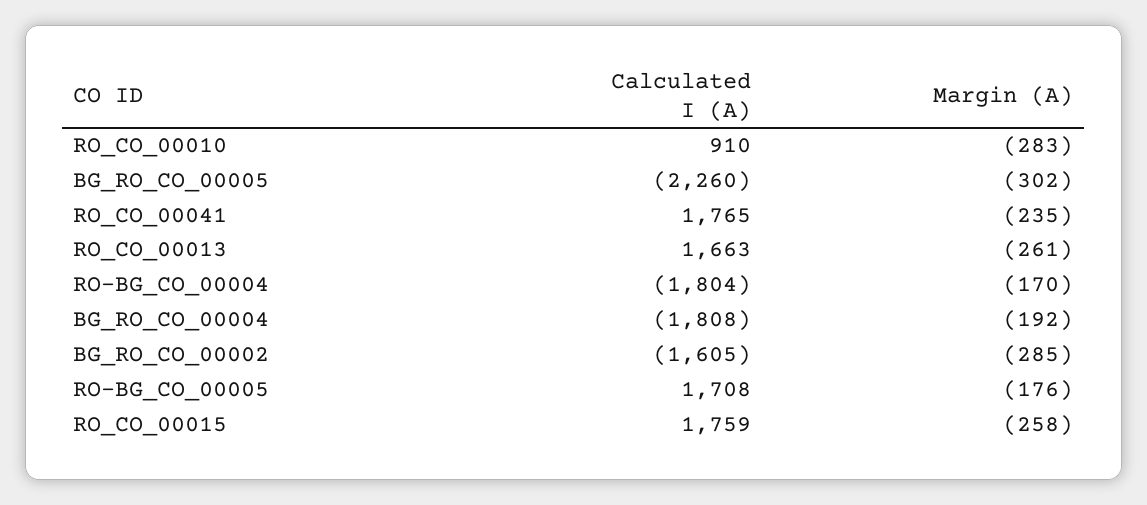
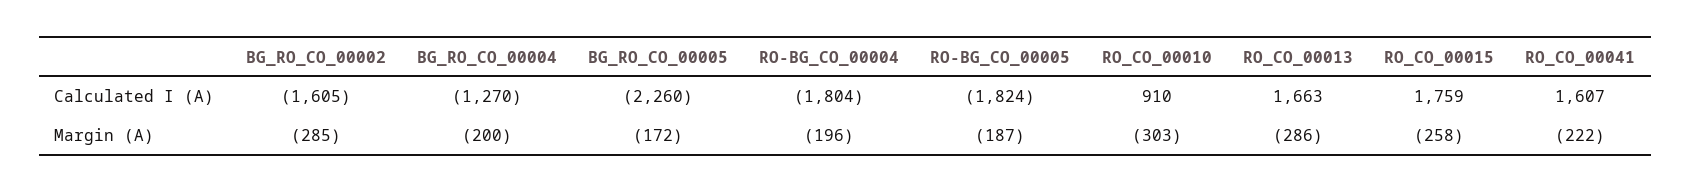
Margin (A), RO_CO_00010: -283 -> -303
Margin (A), BG_RO_CO_00005: -302 -> -172
Calculated I (A), RO_CO_00041: 1765 -> 1607
Margin (A), RO_CO_00041: -235 -> -222
Margin (A), RO_CO_00013: -261 -> -286
Margin (A), RO-BG_CO_00004: -170 -> -196
Calculated I (A), BG_RO_CO_00004: -1808 -> -1270
Margin (A), BG_RO_CO_00004: -192 -> -200
Calculated I (A), RO-BG_CO_00005: 1708 -> -1824
Margin (A), RO-BG_CO_00005: -176 -> -187

